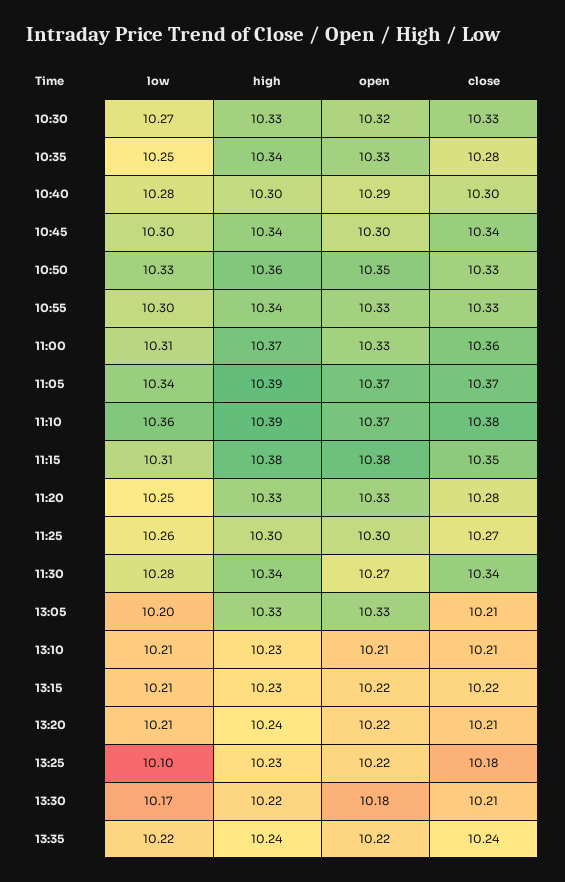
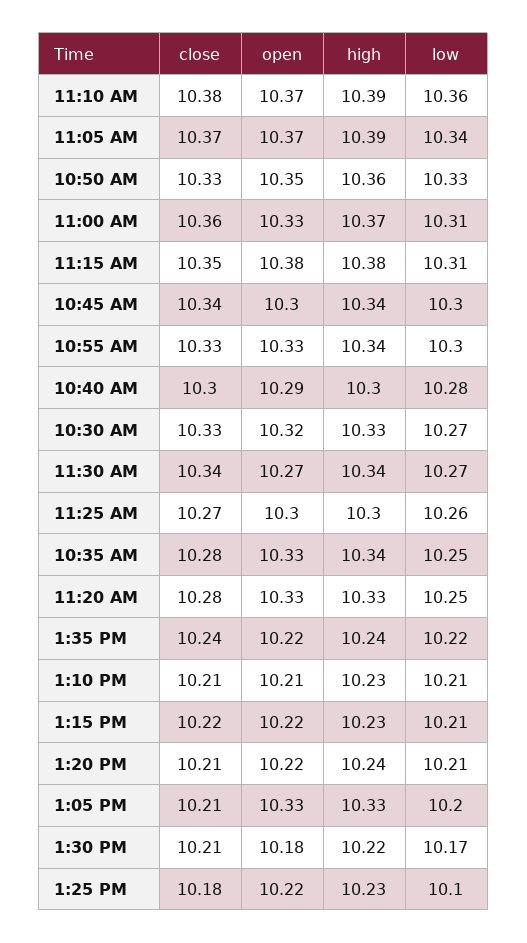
low, 11:30: 10.28 -> 10.27

